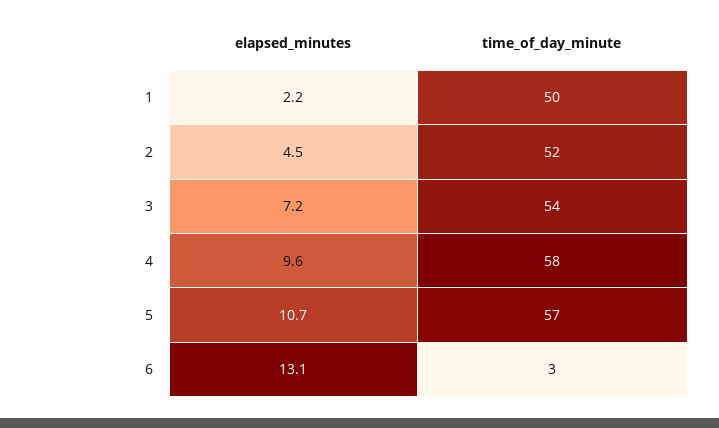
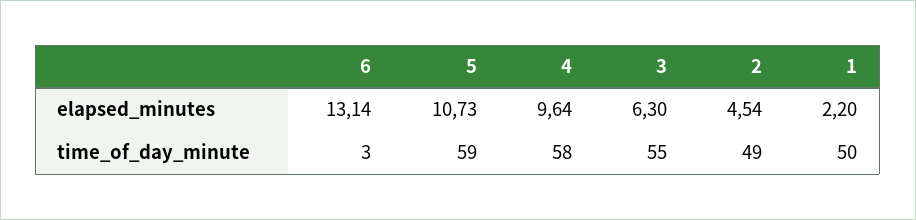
time_of_day_minute, 2: 52 -> 49
elapsed_minutes, 3: 7.2 -> 6.3
time_of_day_minute, 3: 54 -> 55
time_of_day_minute, 5: 57 -> 59

